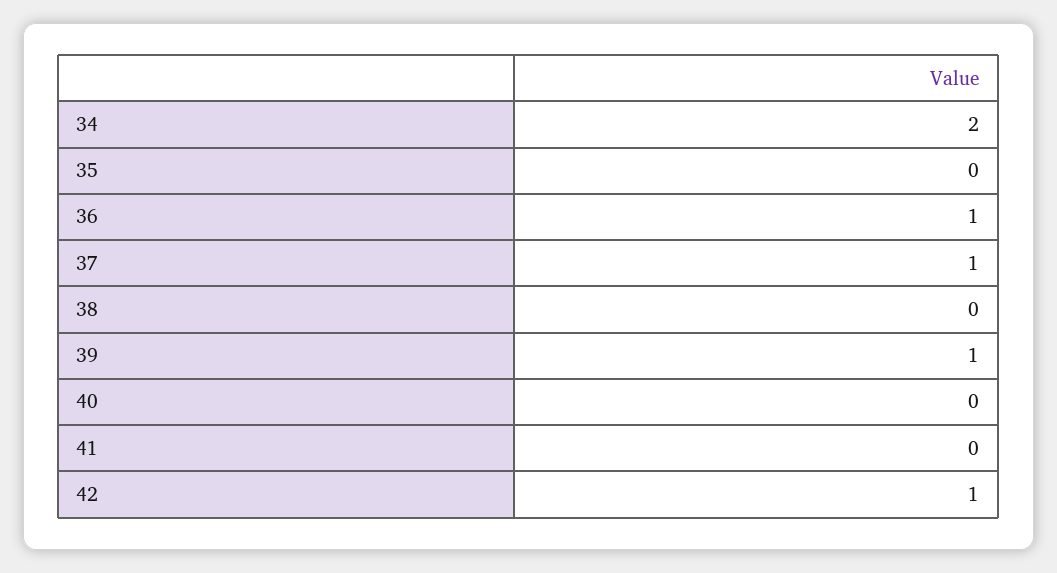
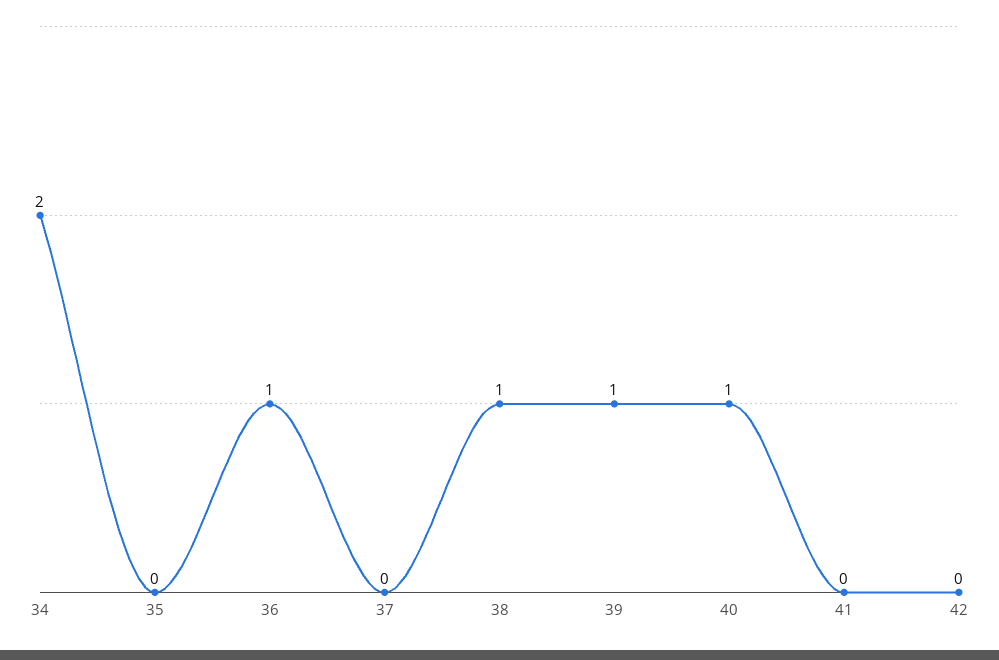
37: 1 -> 0
38: 0 -> 1
40: 0 -> 1
42: 1 -> 0

